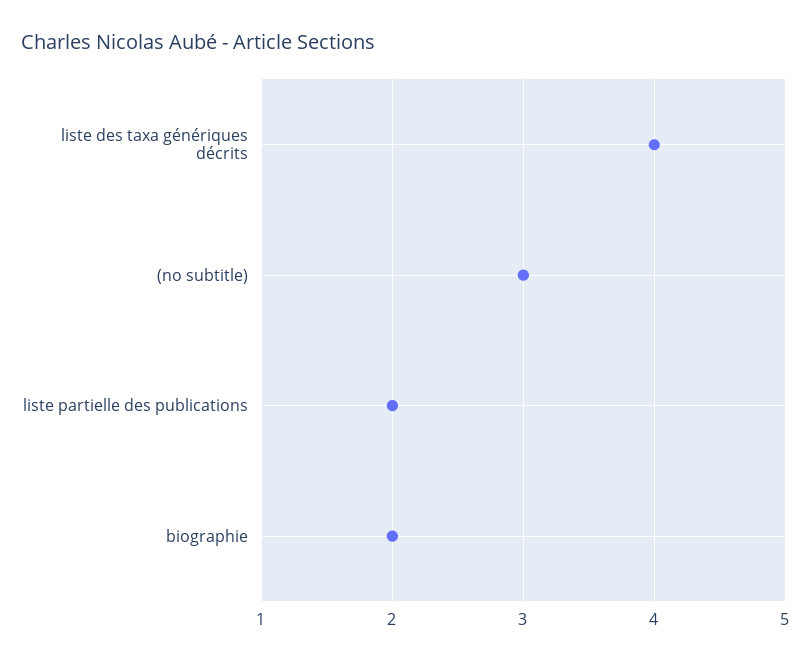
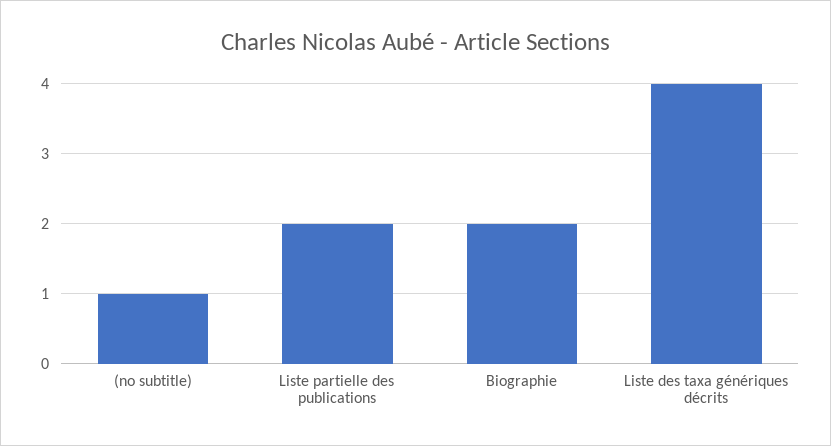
(no subtitle): 3 -> 1

